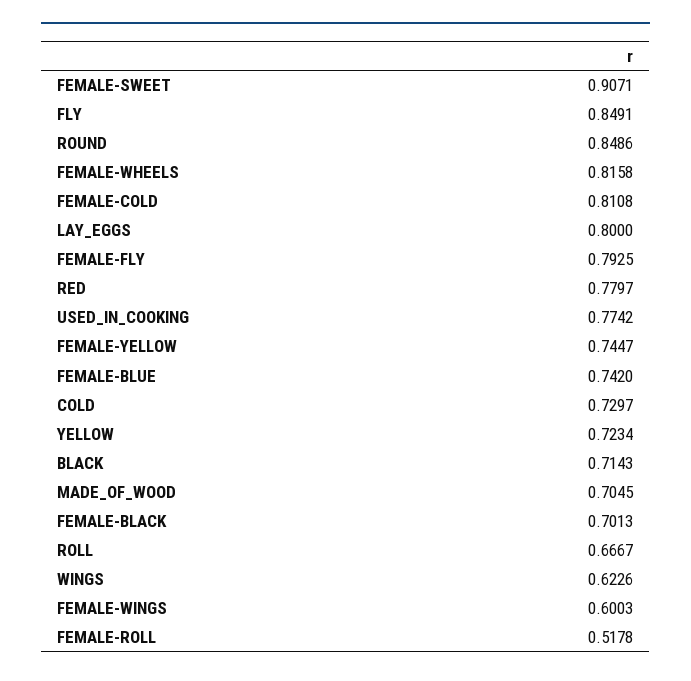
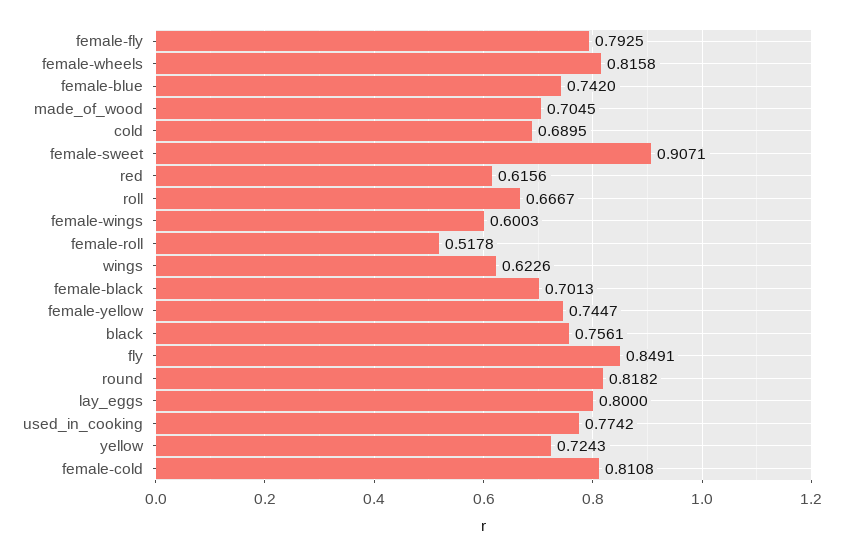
ROUND: 0.8486 -> 0.8182
RED: 0.7797 -> 0.6156
COLD: 0.7297 -> 0.6895
YELLOW: 0.7234 -> 0.7243
BLACK: 0.7143 -> 0.7561

